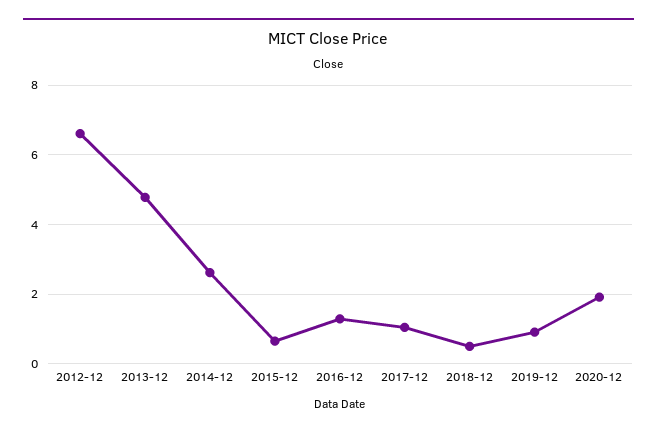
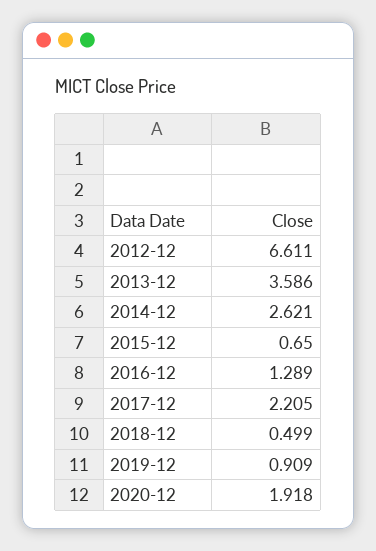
2013-12: 4.8 -> 3.586
2017-12: 1 -> 2.205

